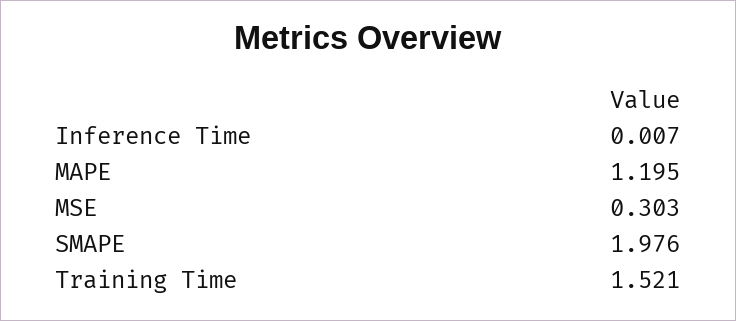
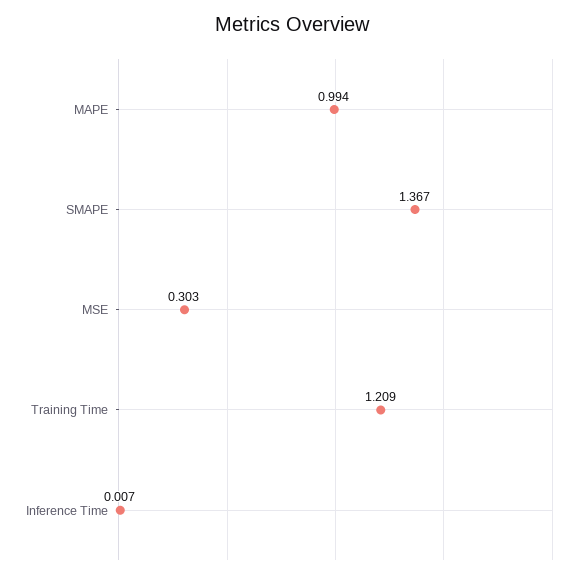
MAPE: 1.195 -> 0.994
SMAPE: 1.976 -> 1.367
Training Time: 1.521 -> 1.209

